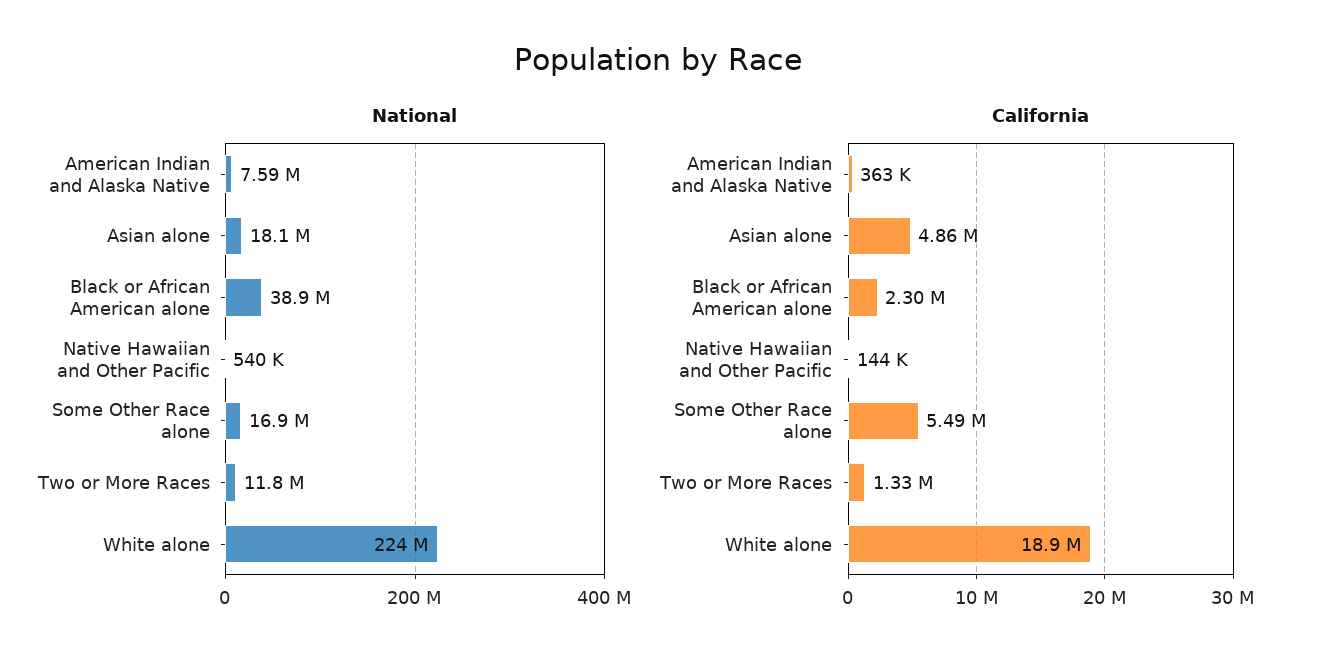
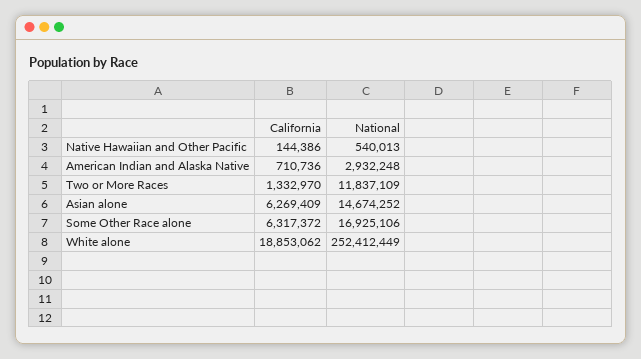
National, American Indian and Alaska Native: 7590000 -> 2932248
National, Asian alone: 18100000 -> 14674252
National, Black or African American alone: 38900000 -> none
National, White alone: 224000000 -> 252412449
California, American Indian and Alaska Native: 363000 -> 710736
California, Asian alone: 4860000 -> 6269409
California, Black or African American alone: 2300000 -> none
California, Some Other Race alone: 5490000 -> 6317372

